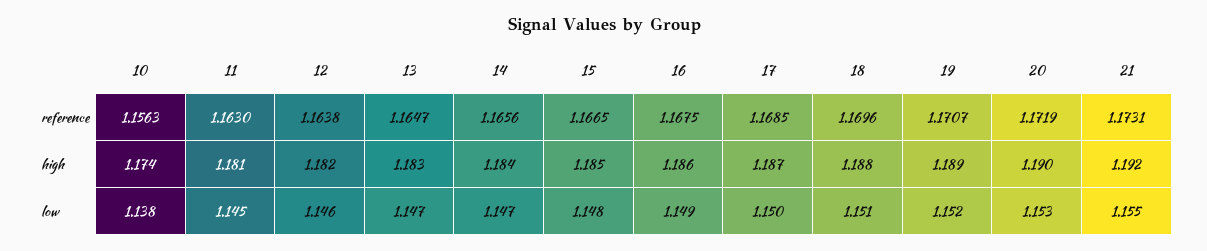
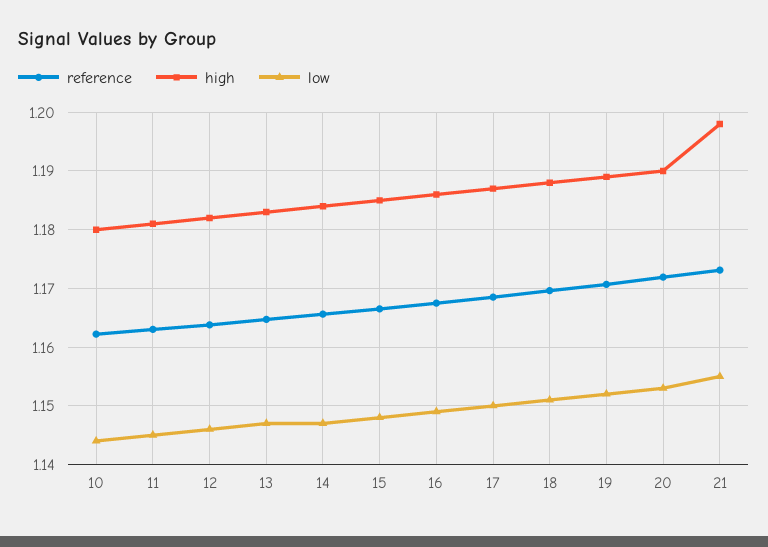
reference, 10: 1.1563 -> 1.162
high, 10: 1.174 -> 1.18
high, 21: 1.192 -> 1.198
low, 10: 1.138 -> 1.144

